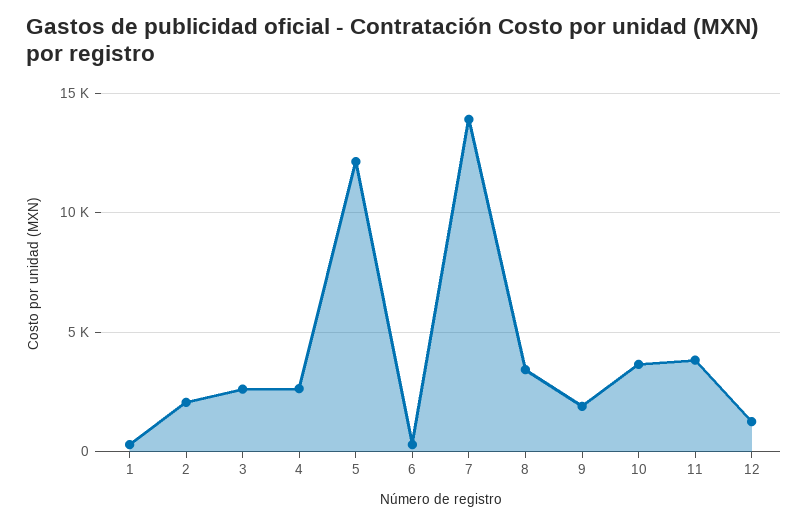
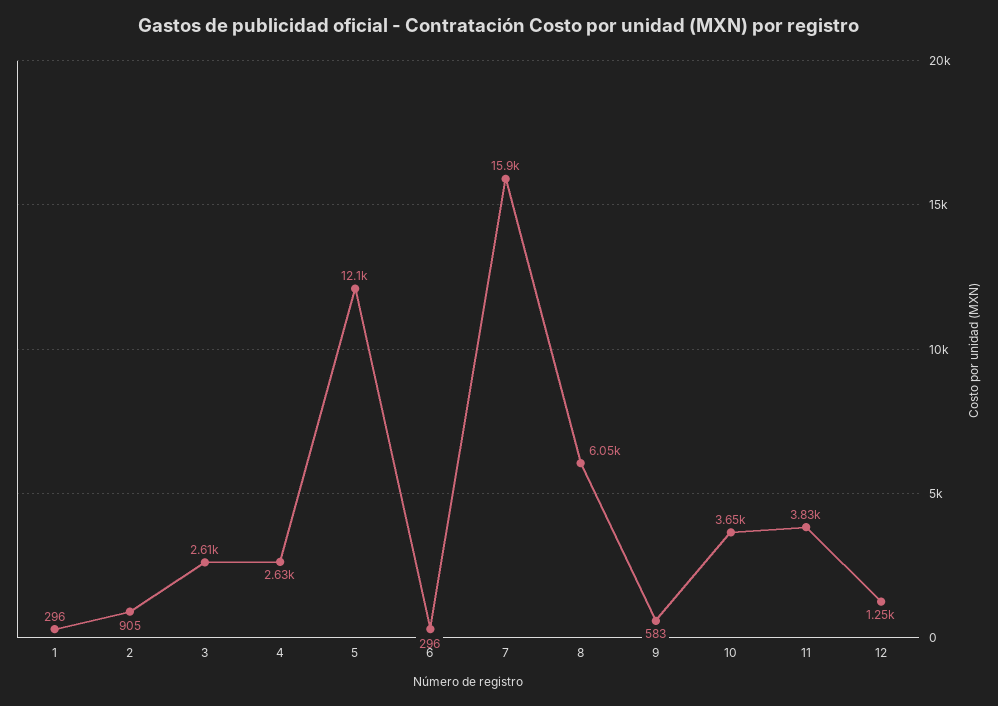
2: 2000 -> 905
7: 14000 -> 15900
8: 3500 -> 6050
9: 2000 -> 583

